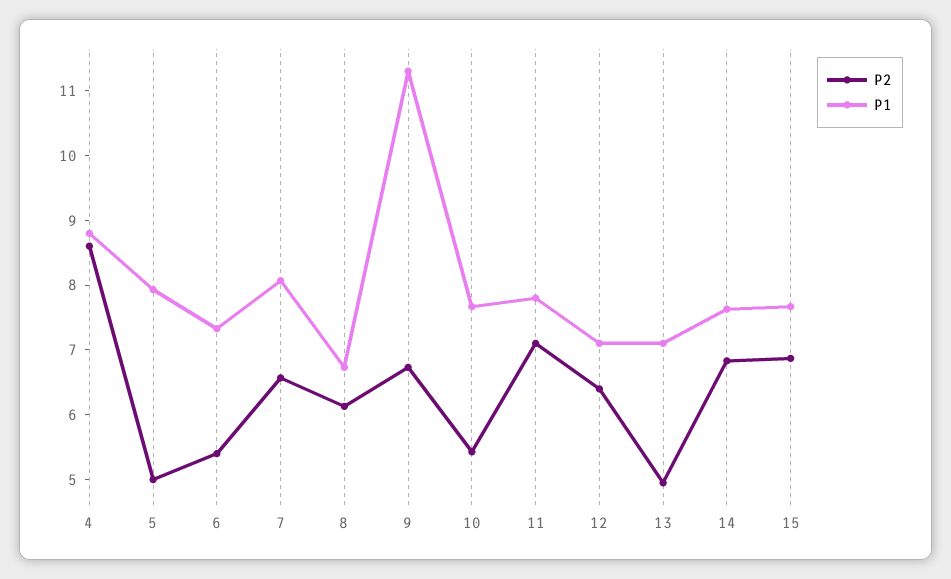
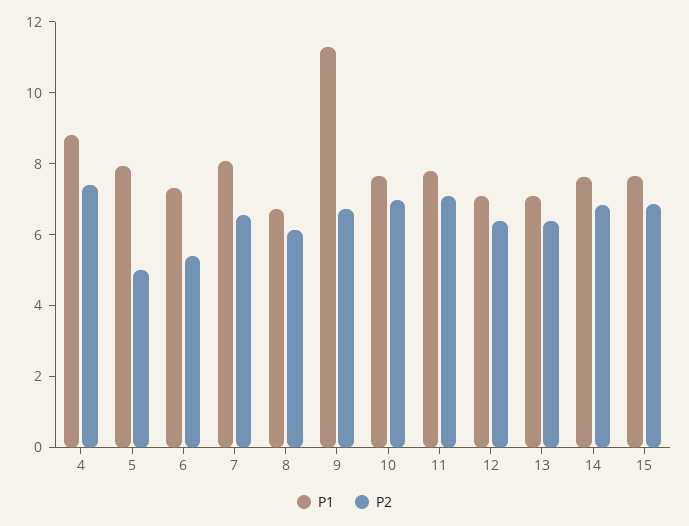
P2, 4: 8.6 -> 7.5
P2, 10: 5.4 -> 7
P2, 13: 5 -> 6.5

